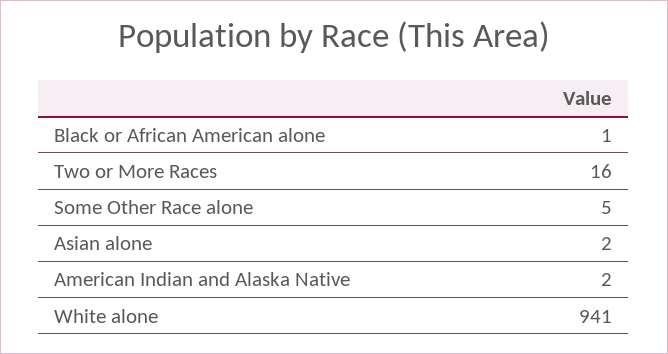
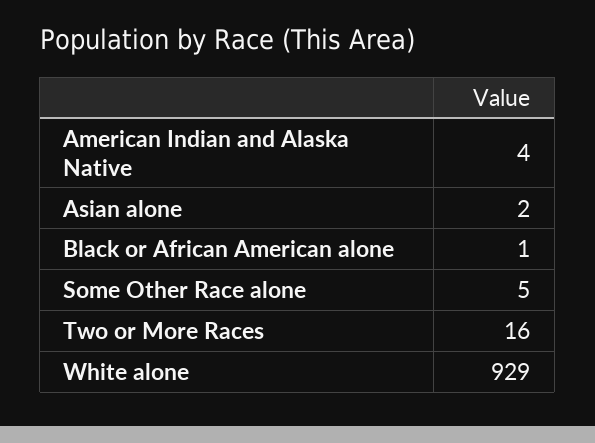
American Indian and Alaska Native: 2 -> 4
White alone: 941 -> 929

